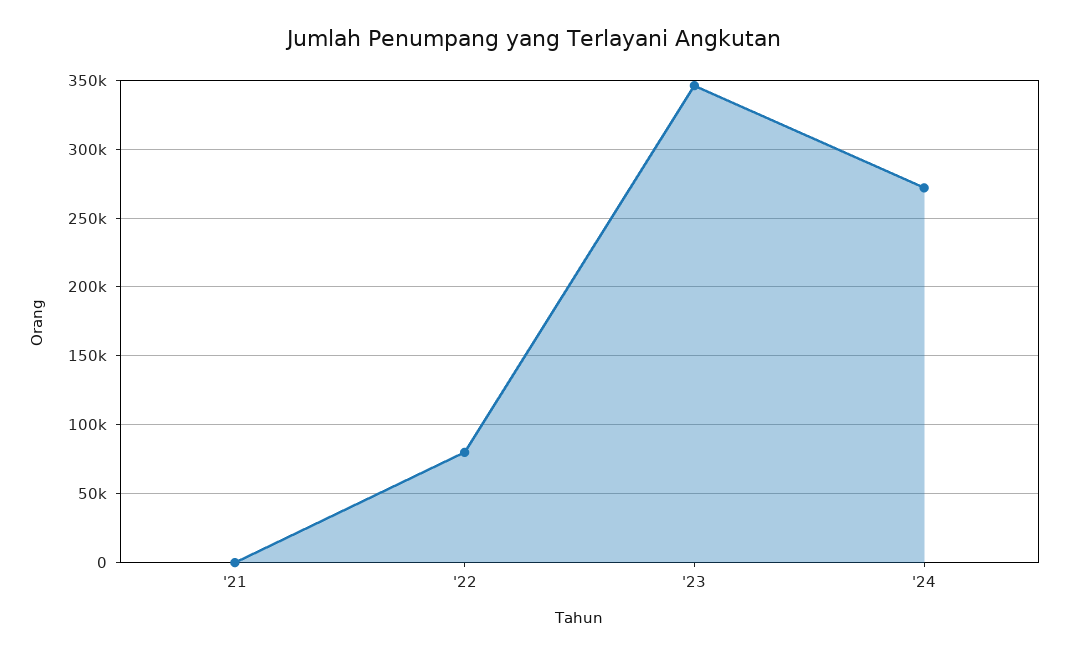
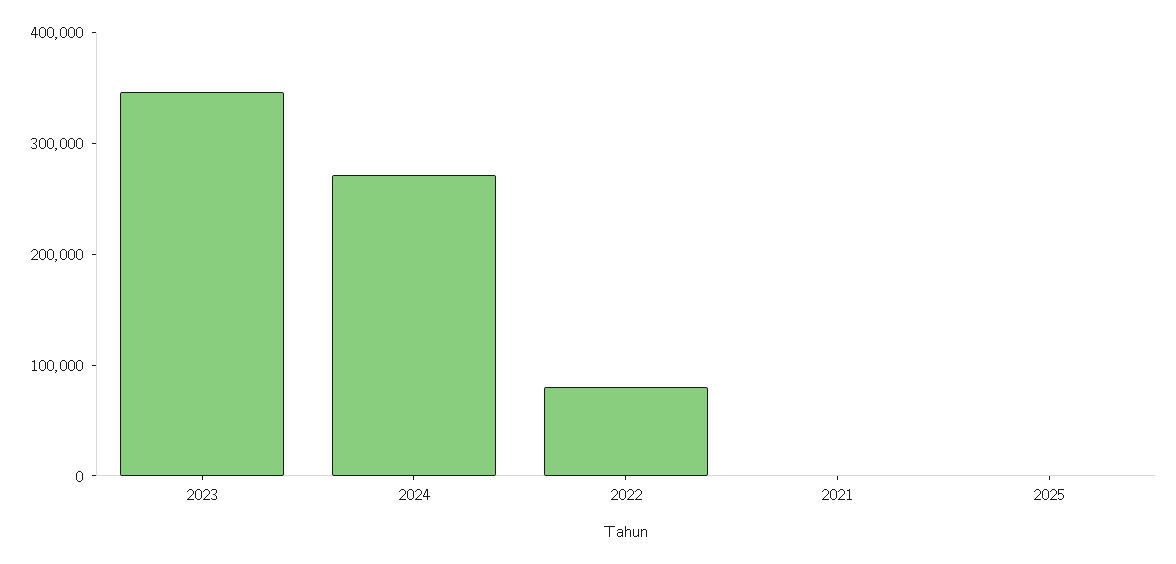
2025: none -> 0

